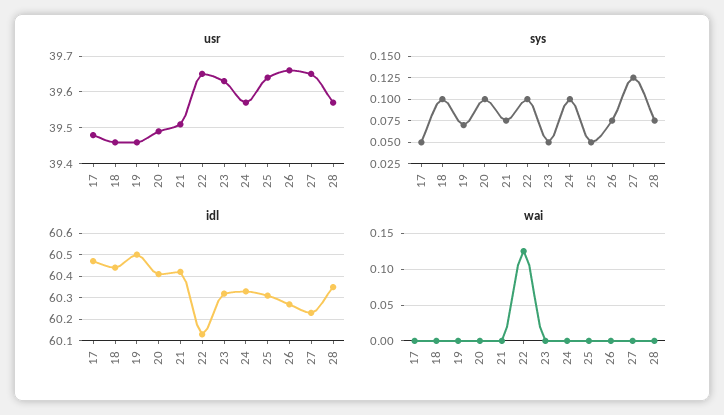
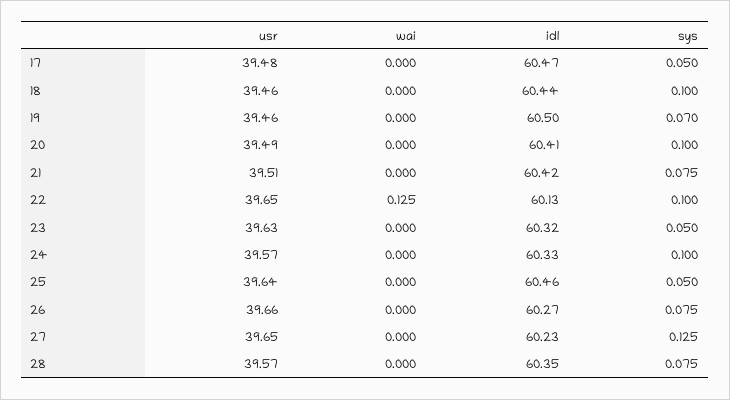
idl, 25: 60.3 -> 60.46

